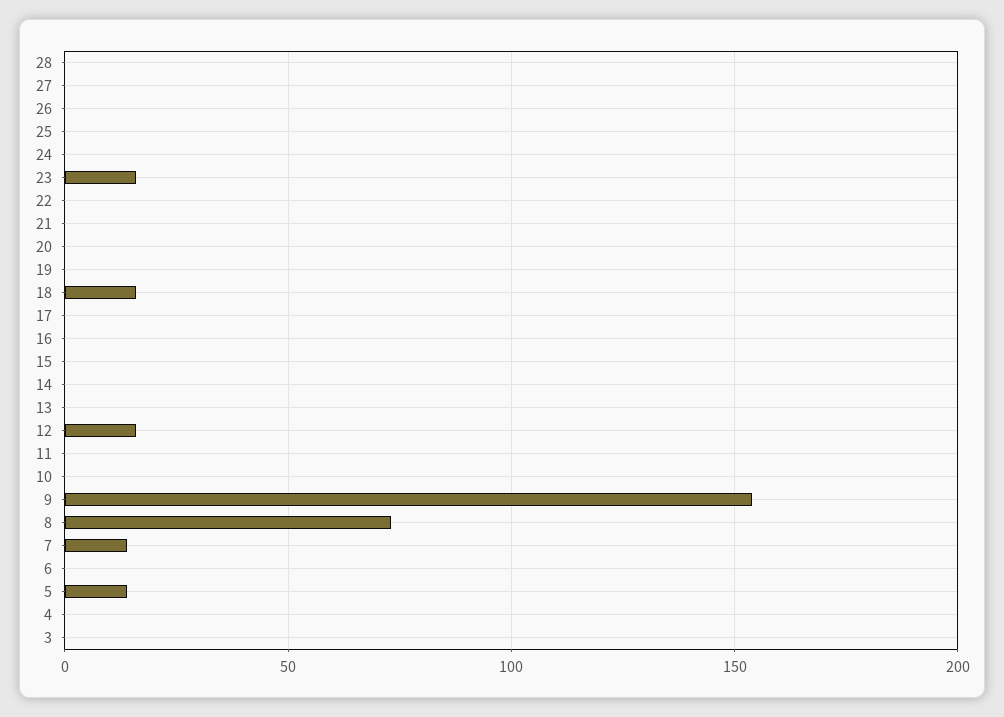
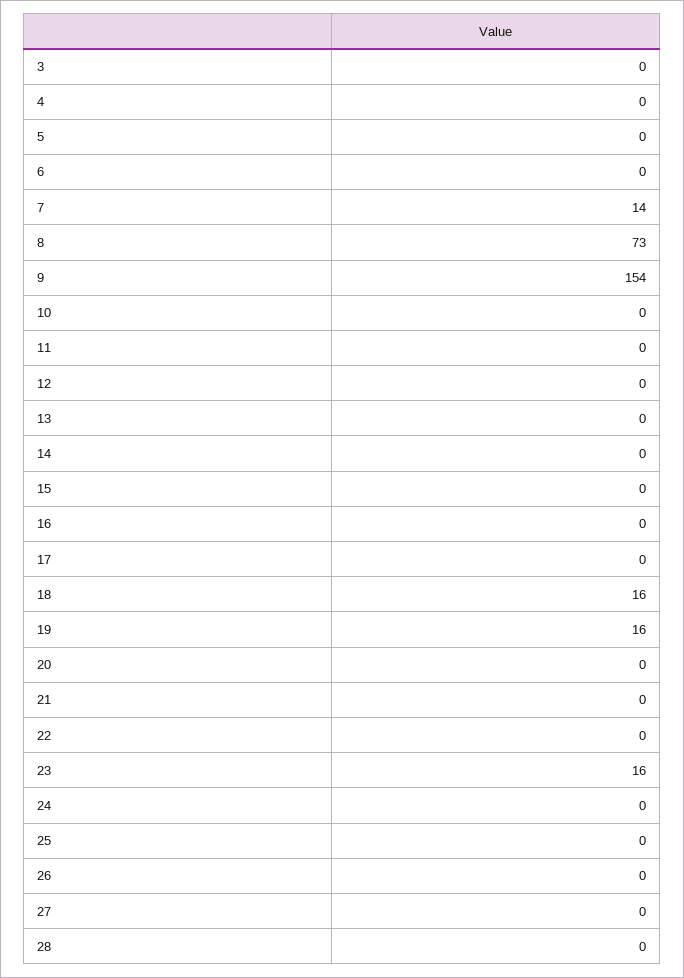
19: 0 -> 16
12: 15 -> 0
5: 15 -> 0

